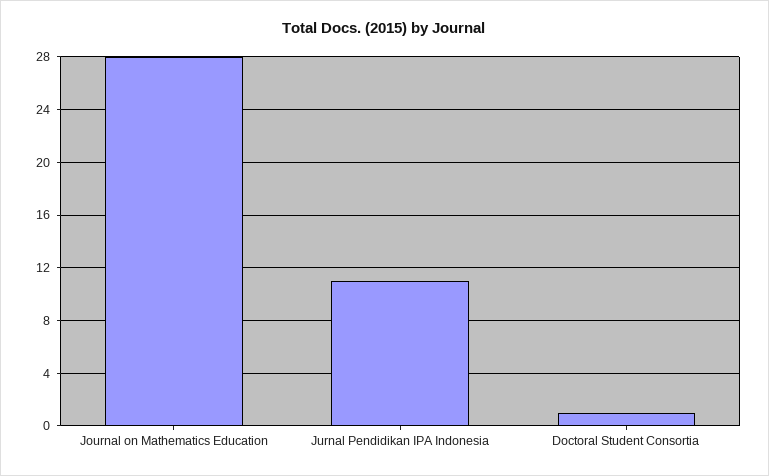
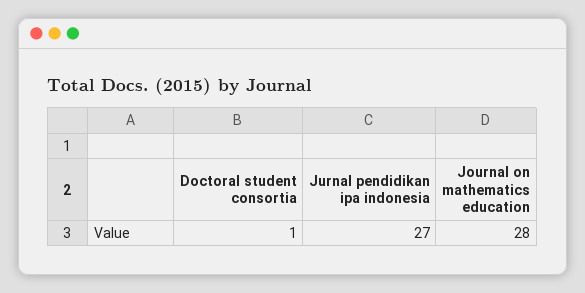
Jurnal Pendidikan IPA Indonesia: 11 -> 27

